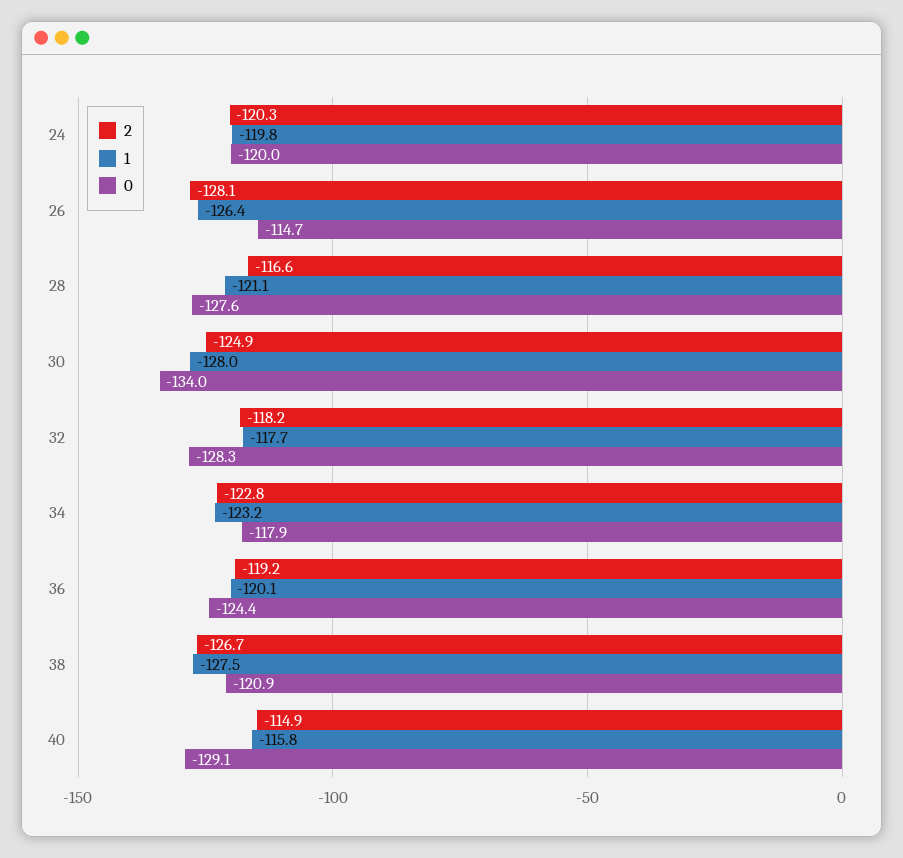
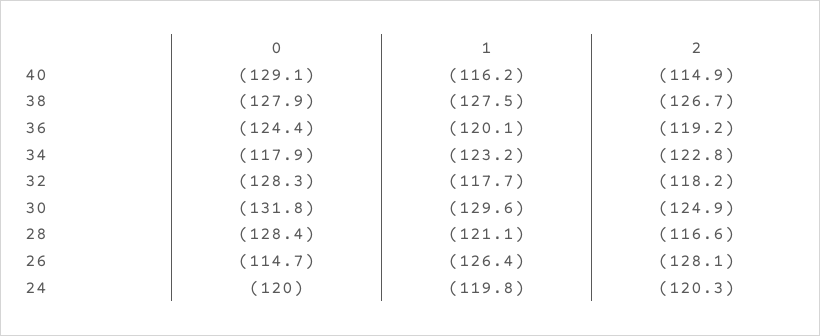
0, 28: -127.6 -> -128.4
1, 30: -128 -> -129.6
0, 30: -134 -> -131.8
0, 38: -120.9 -> -127.9
1, 40: -115.8 -> -116.2

